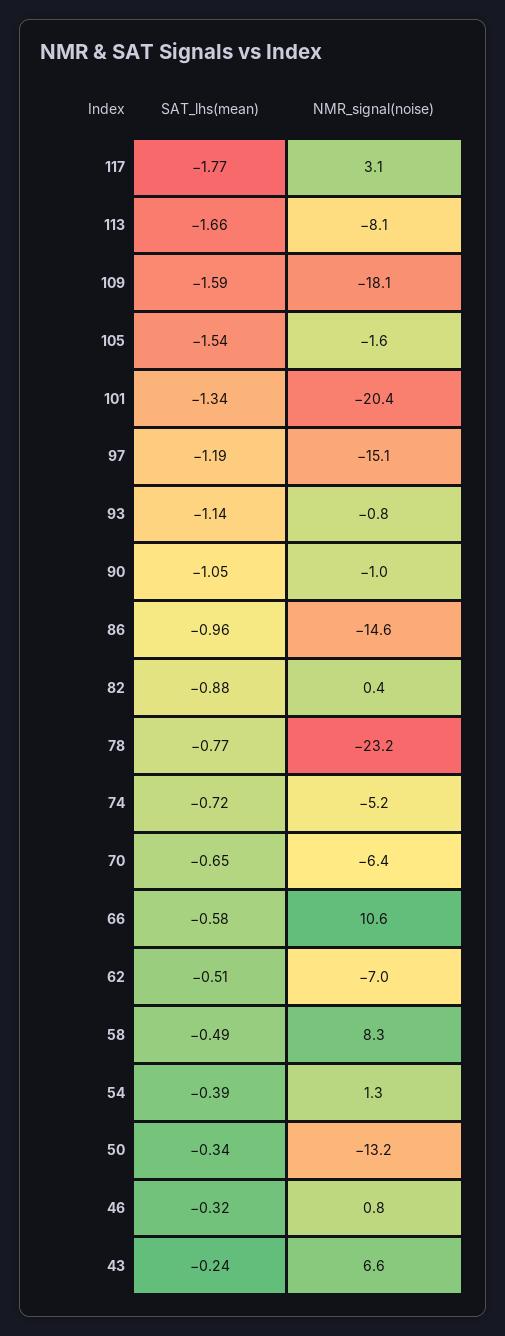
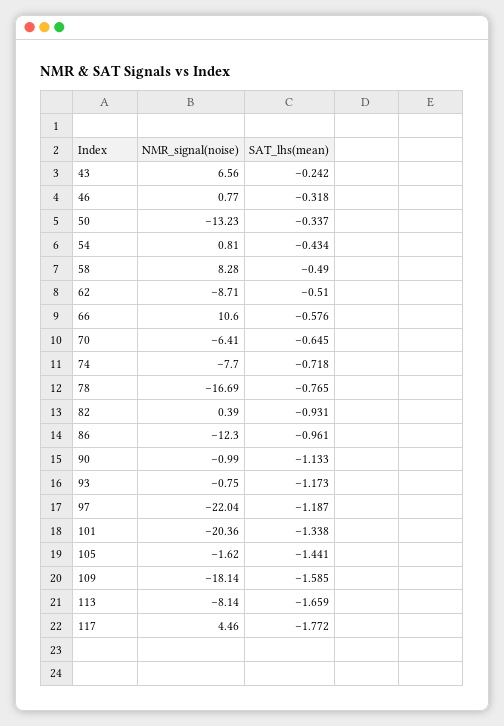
NMR_signal(noise), 117: 3.1 -> 4.46
SAT_lhs(mean), 105: -1.54 -> -1.441
NMR_signal(noise), 97: -15.1 -> -22.04
SAT_lhs(mean), 93: -1.14 -> -1.173
SAT_lhs(mean), 90: -1.05 -> -1.133
NMR_signal(noise), 86: -14.6 -> -12.3
SAT_lhs(mean), 82: -0.88 -> -0.931
NMR_signal(noise), 78: -23.2 -> -16.69
NMR_signal(noise), 74: -5.2 -> -7.7
NMR_signal(noise), 62: -7 -> -8.71
SAT_lhs(mean), 54: -0.39 -> -0.434
NMR_signal(noise), 54: 1.3 -> 0.81

